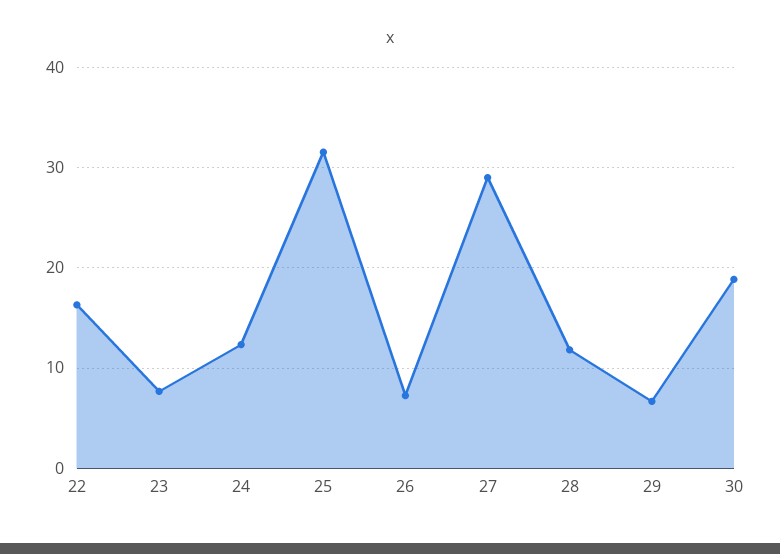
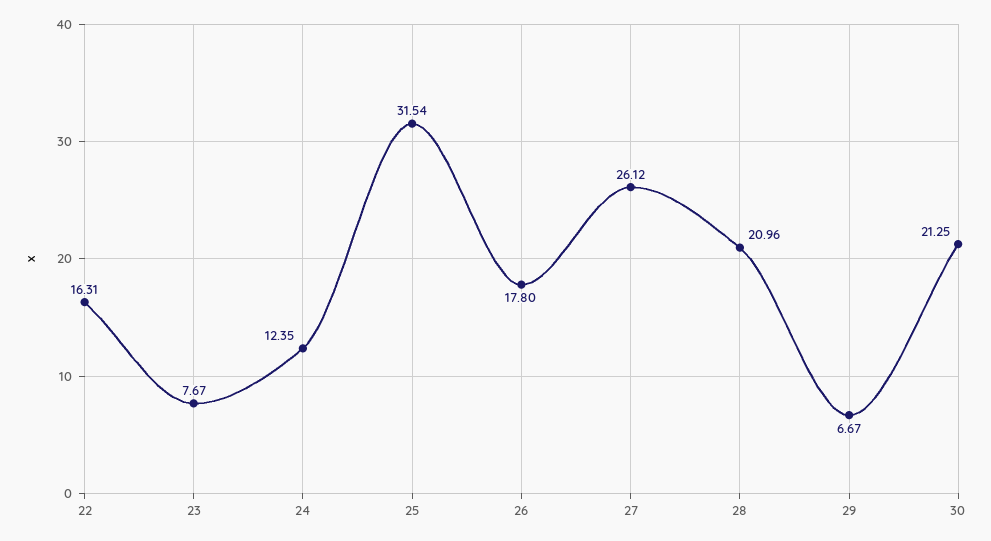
26: 7 -> 17.8
27: 29 -> 26.12
28: 12 -> 20.96
30: 19 -> 21.25

